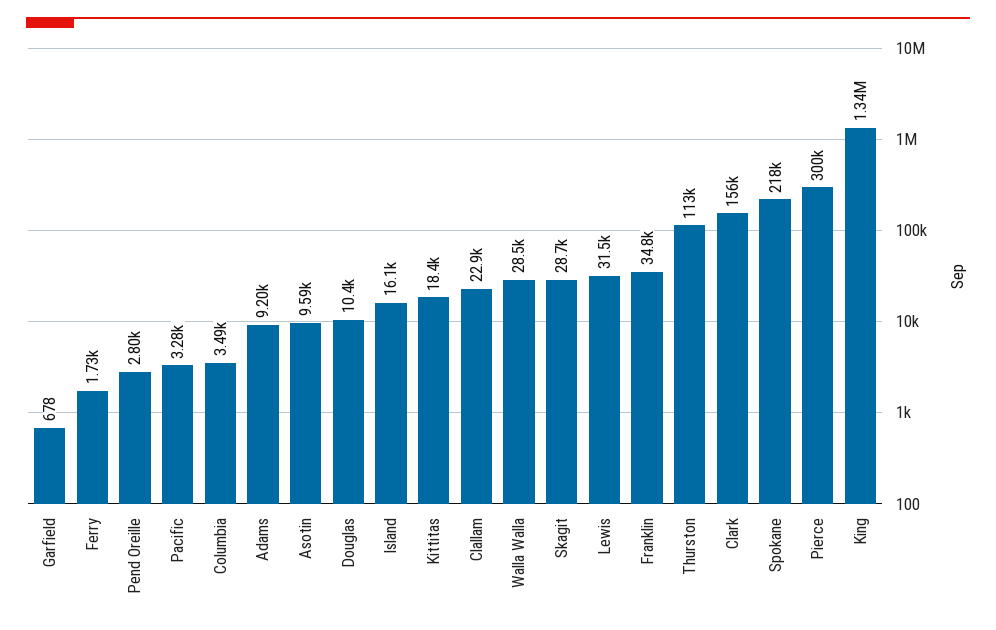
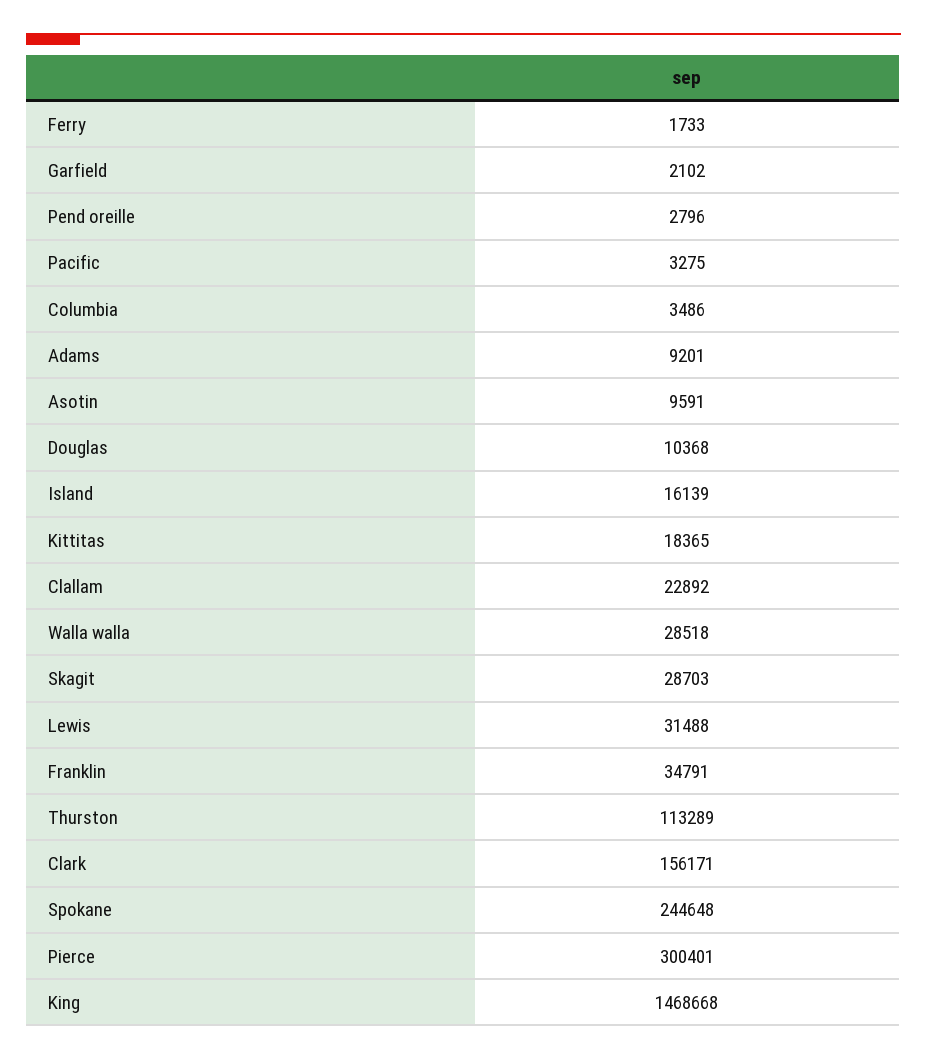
Garfield: 678 -> 2102
Spokane: 218000 -> 244648
King: 1340000 -> 1468668

